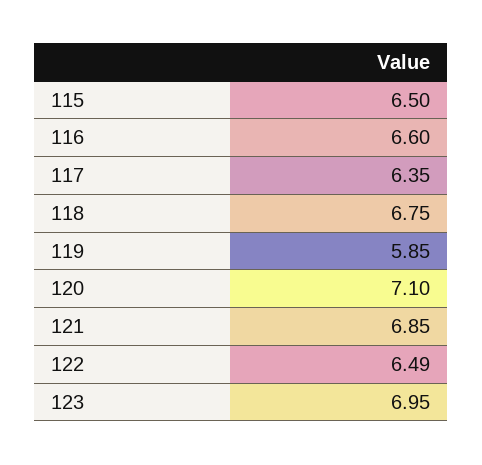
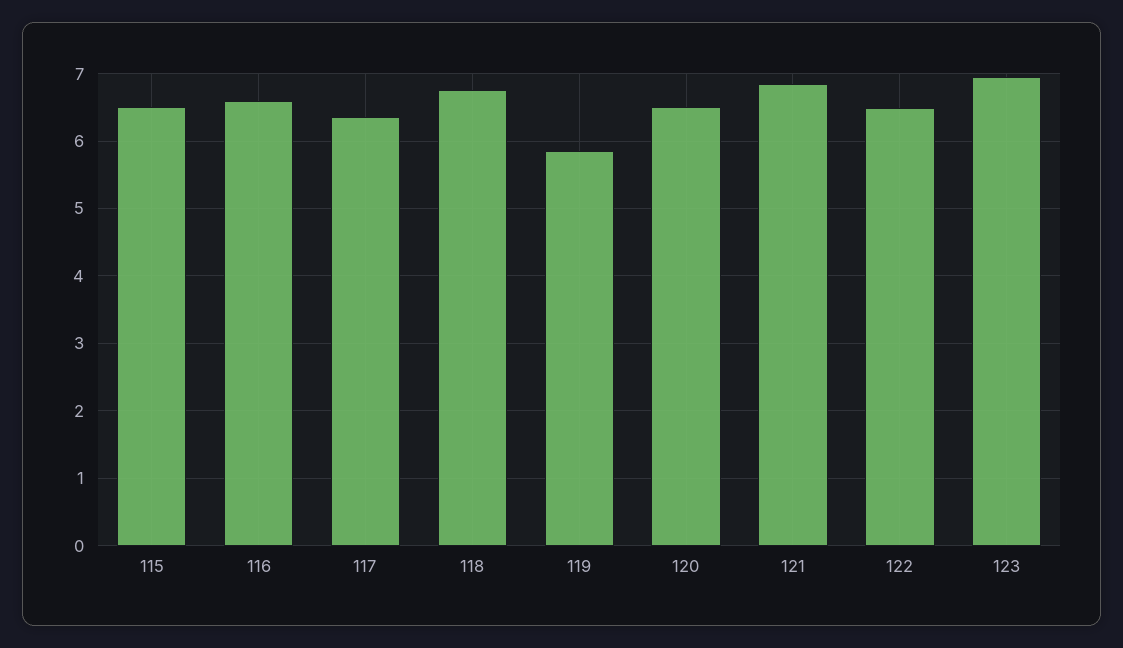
120: 7.1 -> 6.5

